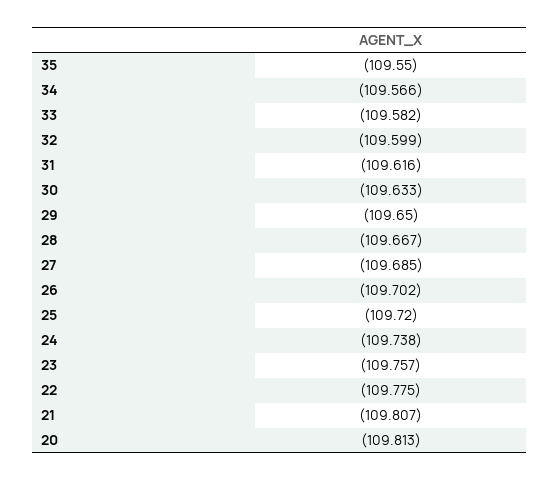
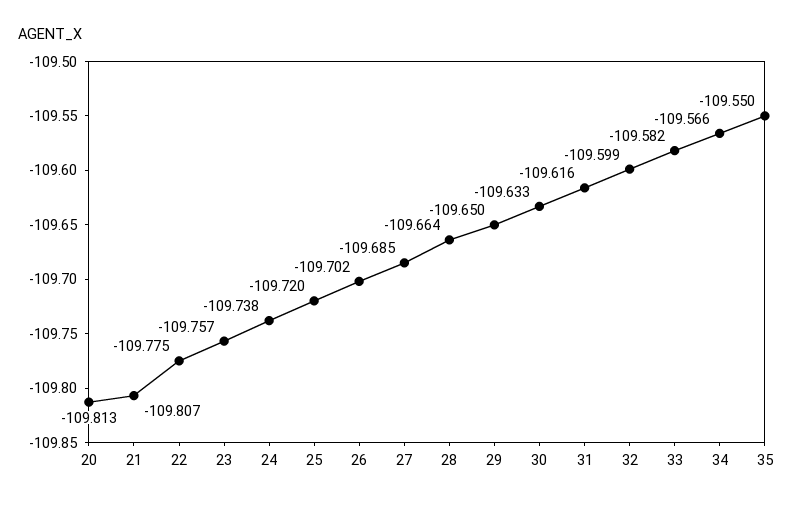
28: -109.667 -> -109.664

